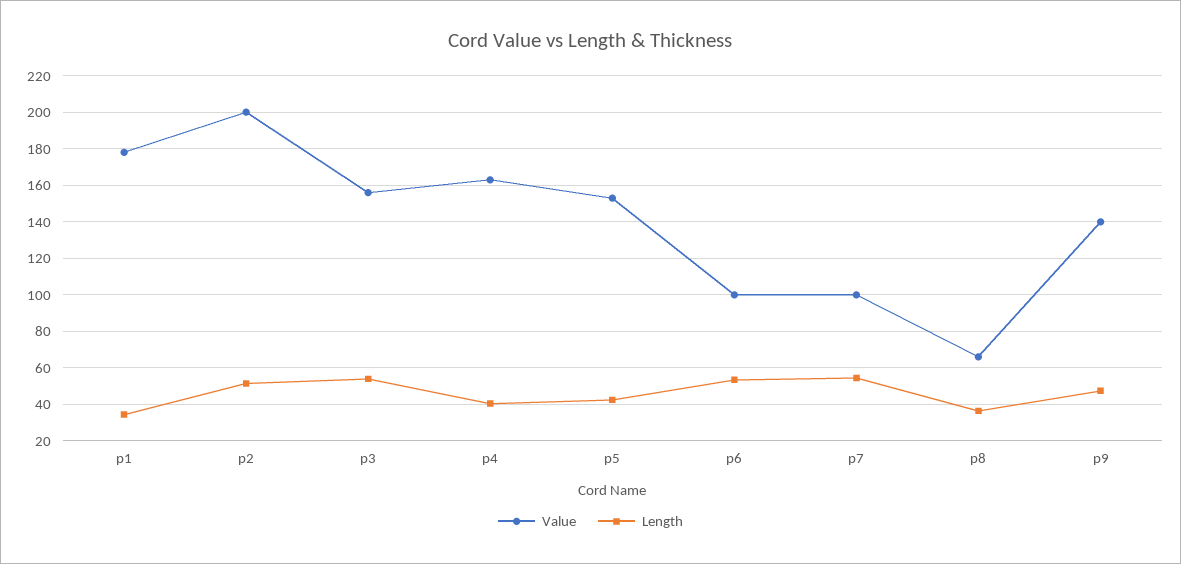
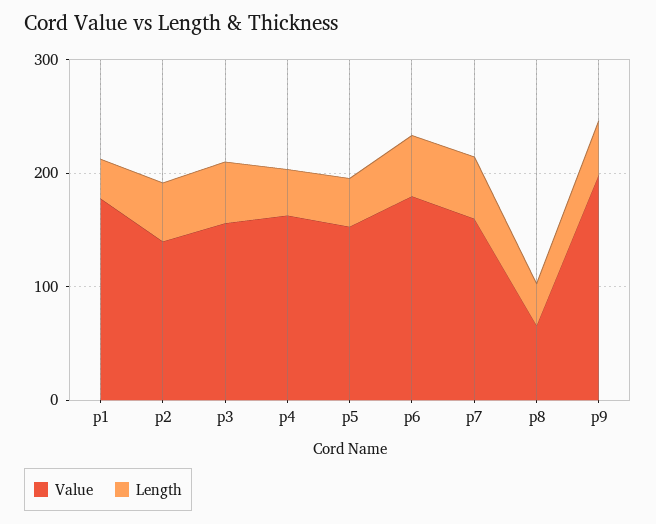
Value, p2: 200 -> 140
Value, p6: 100 -> 180
Value, p7: 100 -> 160
Value, p9: 140 -> 200

